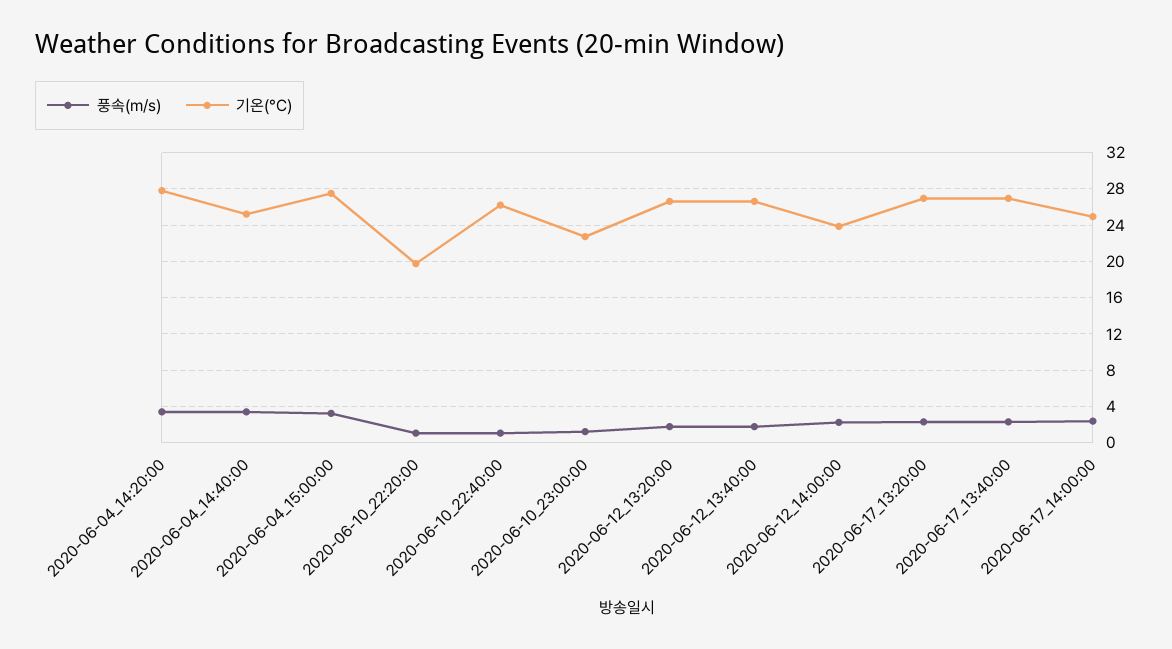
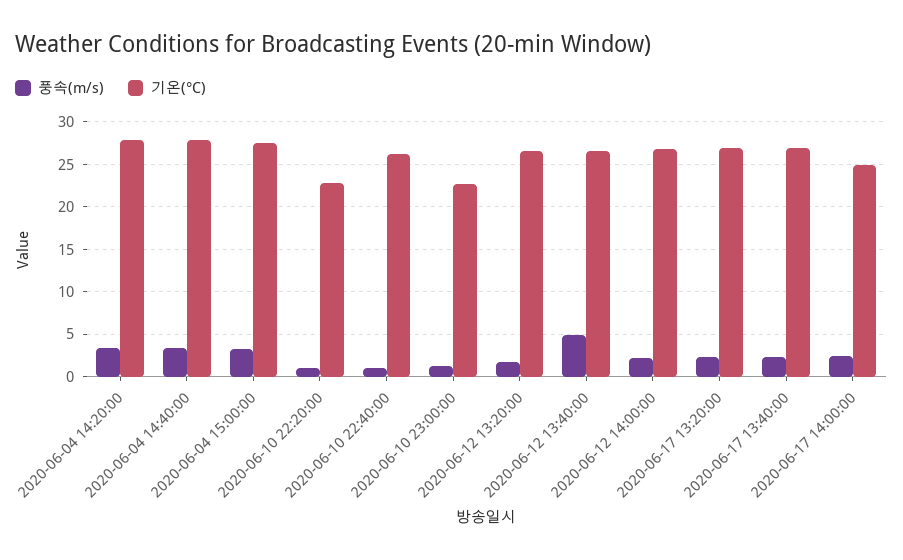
기온(°C), 2020-06-04_14:40:00: 25 -> 28
기온(°C), 2020-06-10_22:20:00: 20 -> 23
풍속(m/s), 2020-06-12_13:40:00: 2 -> 5
기온(°C), 2020-06-12_14:00:00: 24 -> 27

